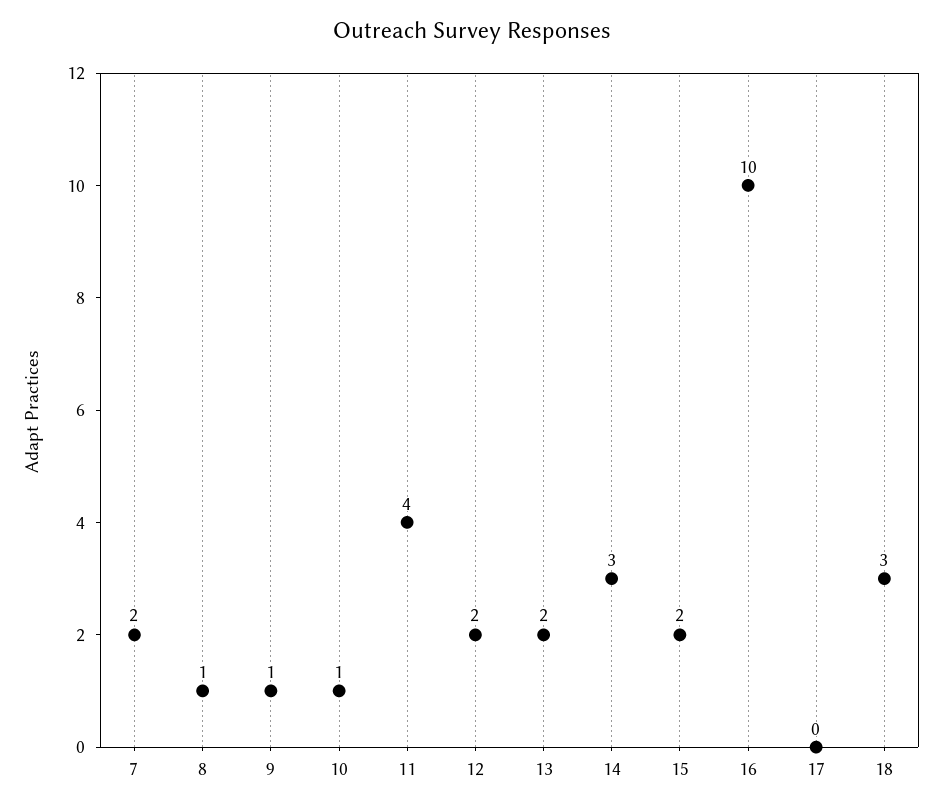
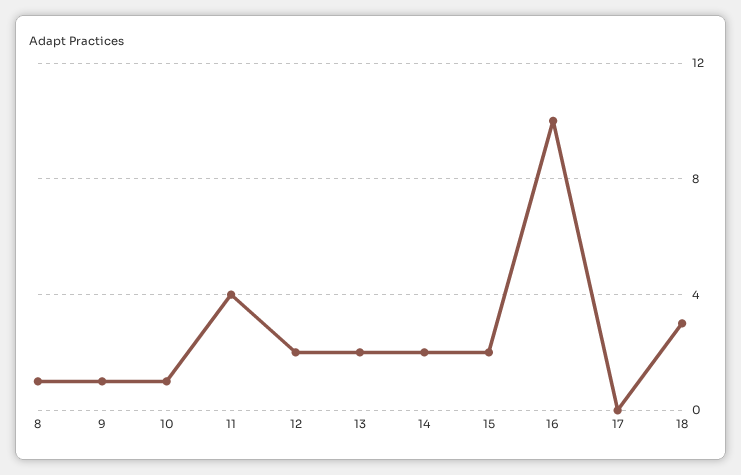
7: 2 -> none
14: 3 -> 2

